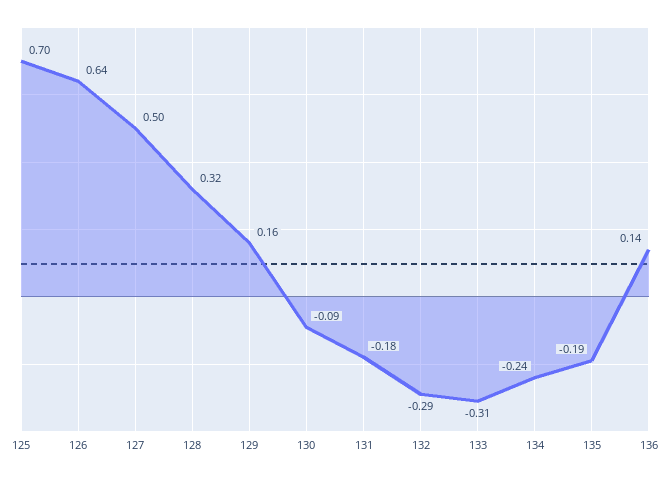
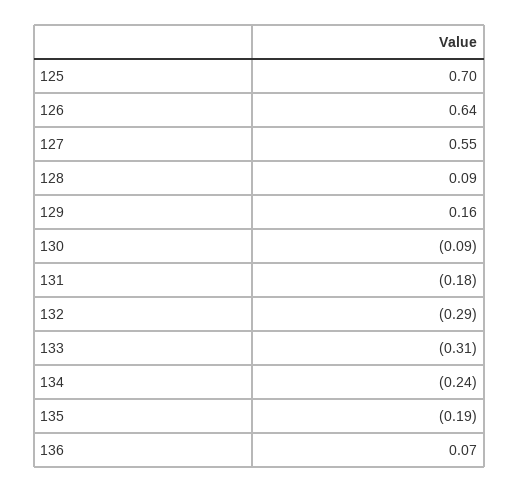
127: 0.5 -> 0.55
128: 0.32 -> 0.09
136: 0.14 -> 0.07

